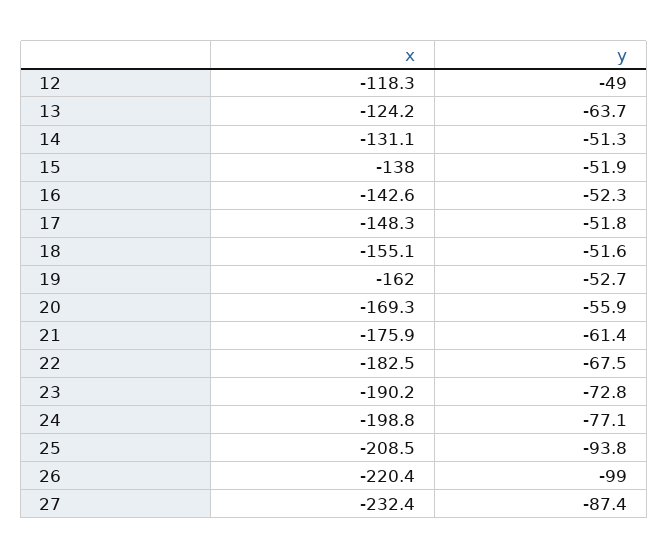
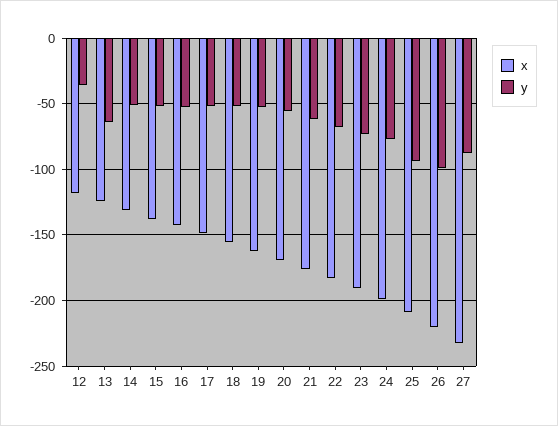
y, 12: -49 -> -35

